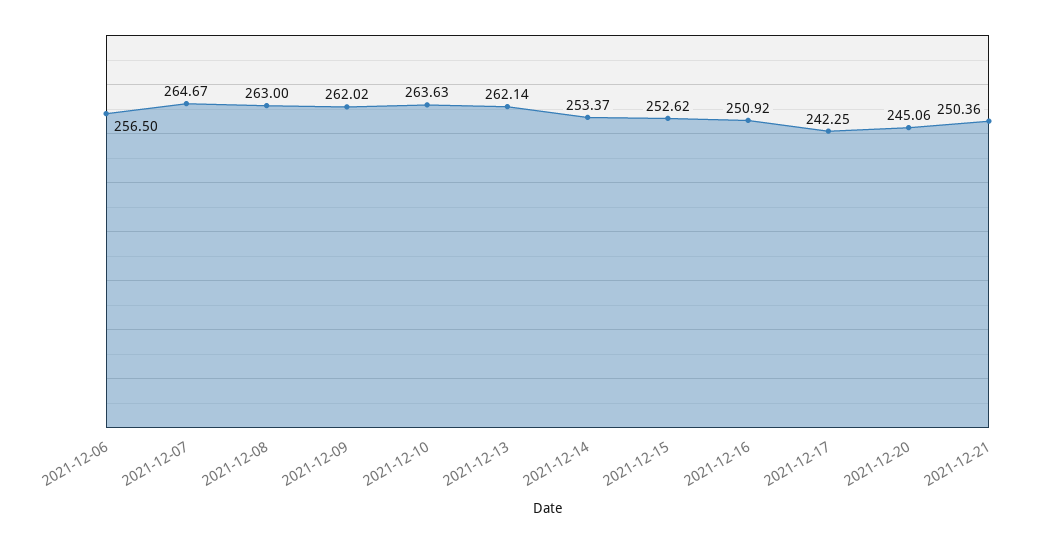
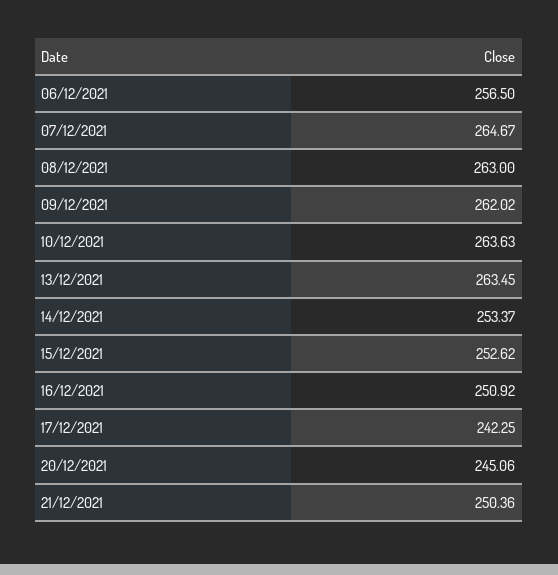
2021-12-13: 262.14 -> 263.45

